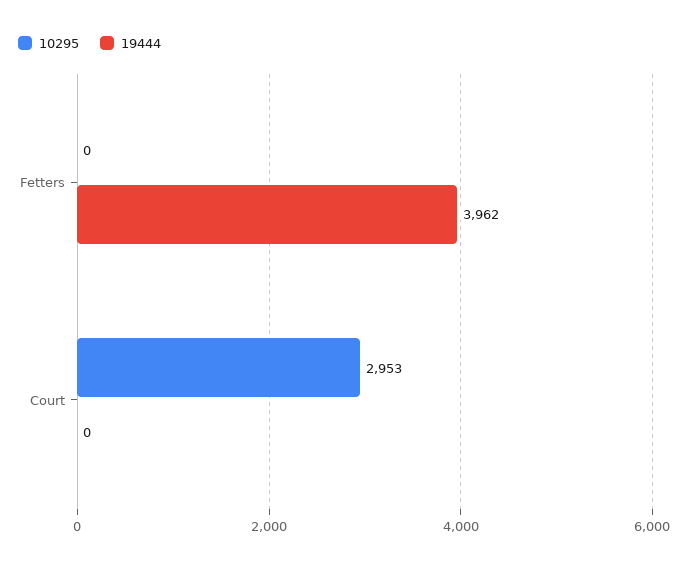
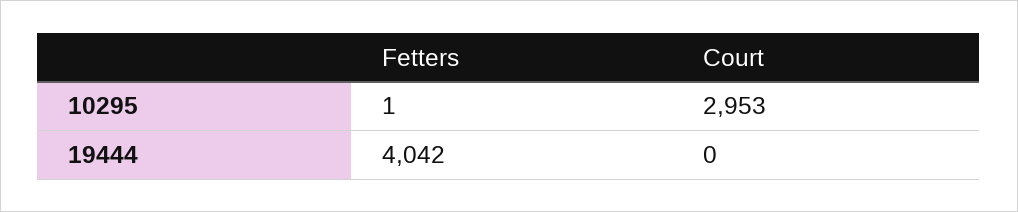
10295, Fetters: 0 -> 1
19444, Fetters: 3962 -> 4042

